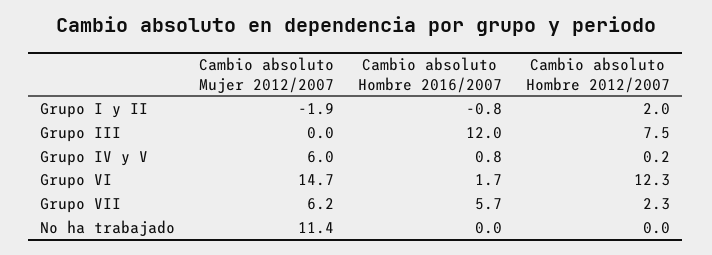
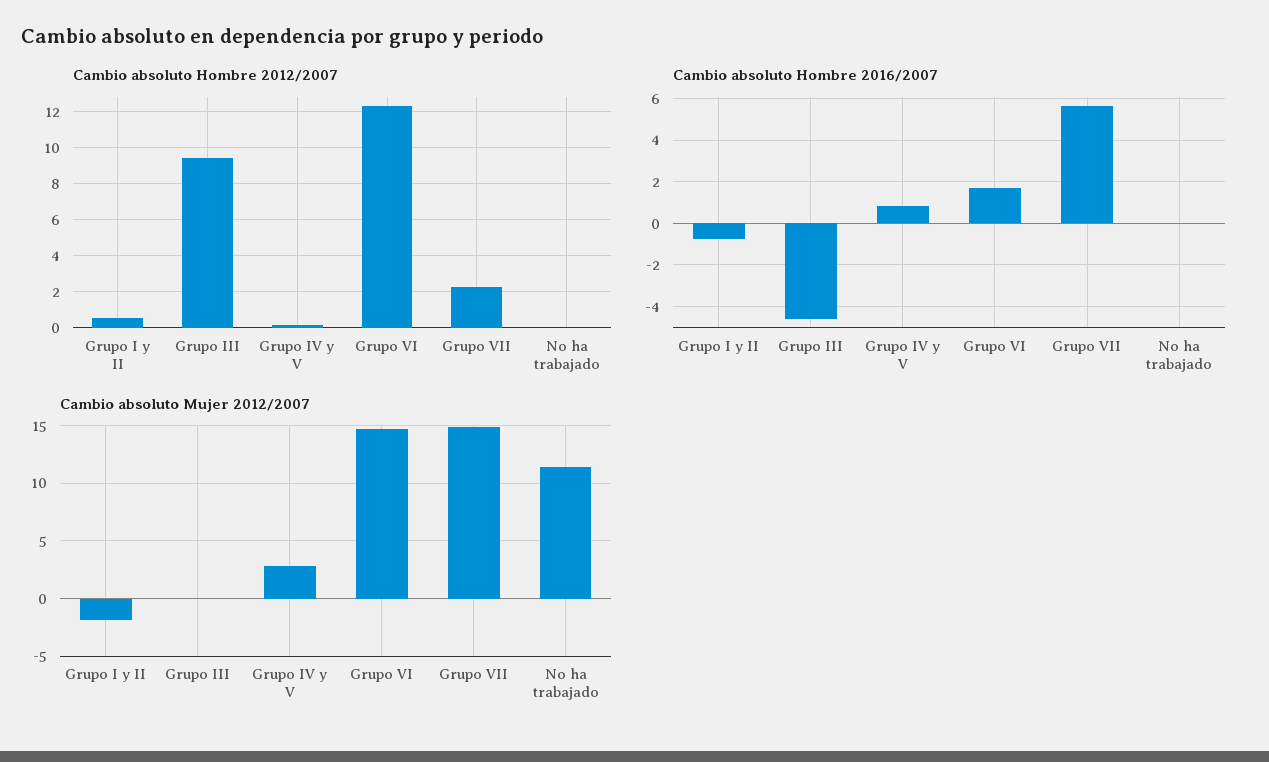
Cambio absoluto Hombre 2012/2007, Grupo I y II: 2 -> 0.5
Cambio absoluto Hombre 2016/2007, Grupo III: 12 -> -4.5
Cambio absoluto Hombre 2012/2007, Grupo III: 7.5 -> 9.5
Cambio absoluto Mujer 2012/2007, Grupo IV y V: 6 -> 3
Cambio absoluto Mujer 2012/2007, Grupo VII: 6.2 -> 15

